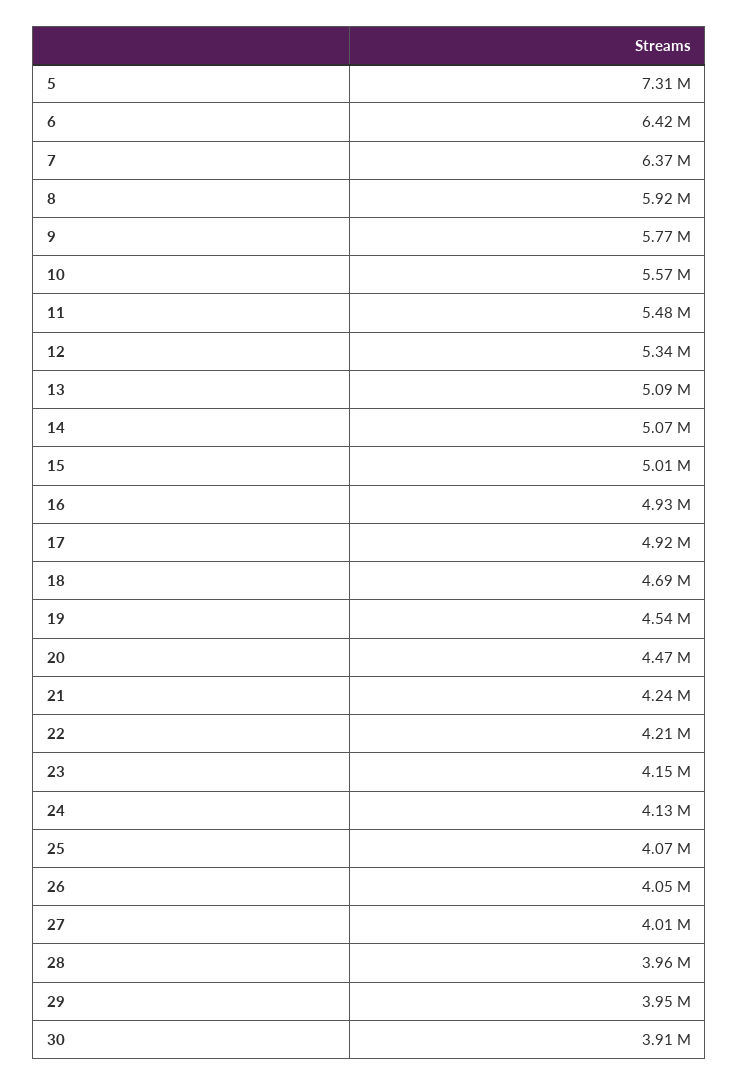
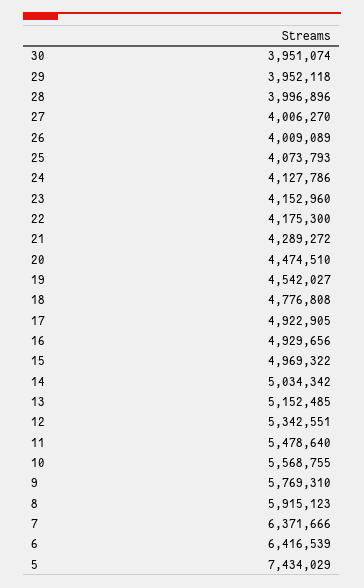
5: 7310000 -> 7434029
13: 5090000 -> 5152485
14: 5070000 -> 5034342
15: 5010000 -> 4969322
18: 4690000 -> 4776808
21: 4240000 -> 4289272
22: 4210000 -> 4175300
26: 4050000 -> 4009089
28: 3960000 -> 3996896
30: 3910000 -> 3951074

